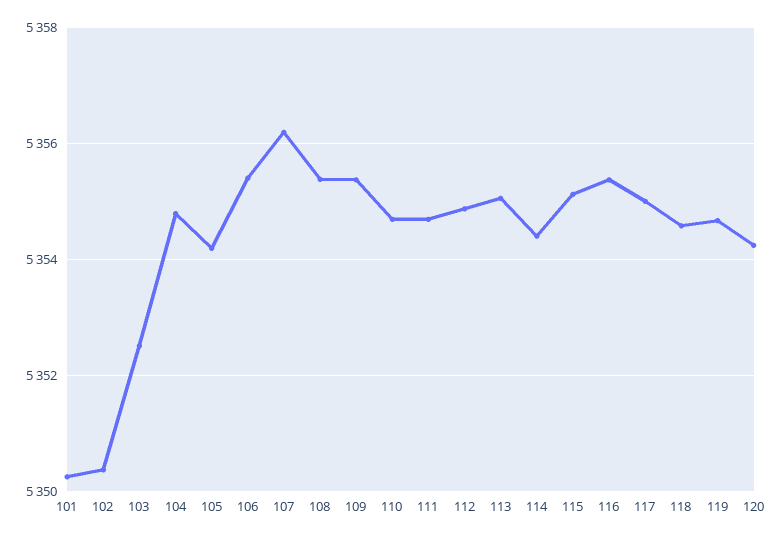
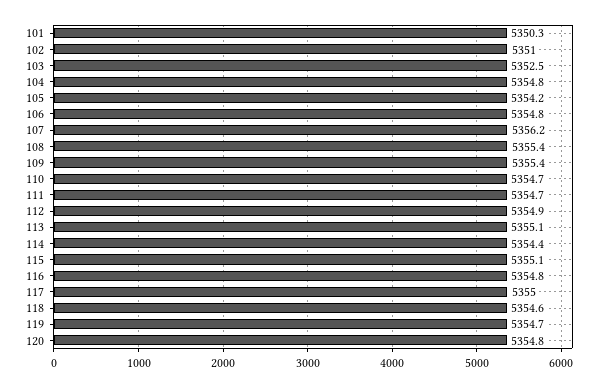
102: 5350.4 -> 5351
106: 5355.4 -> 5354.8
116: 5355.4 -> 5354.8
120: 5354.2 -> 5354.8

